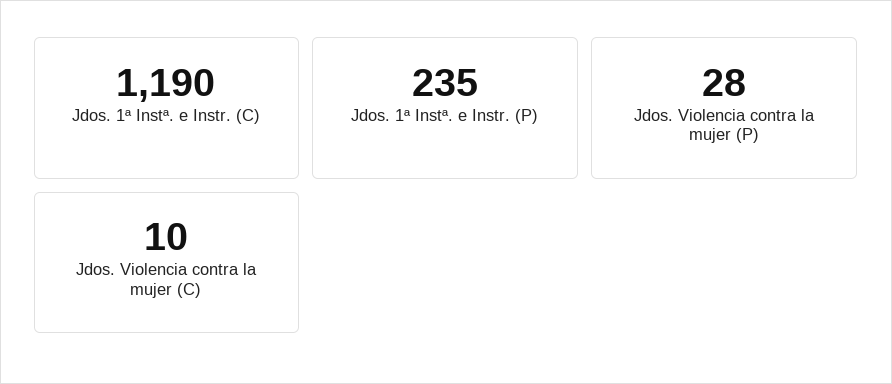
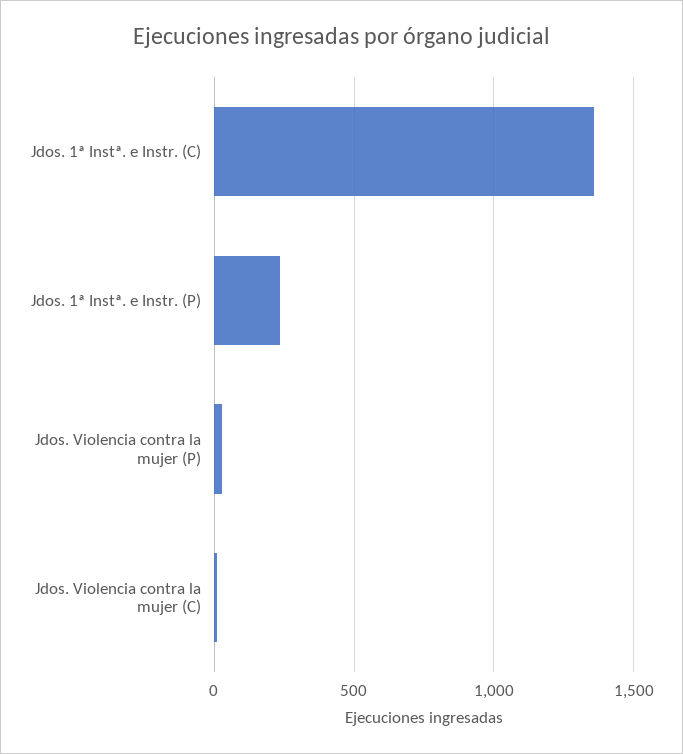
Jdos. 1ª Instª. e Instr. (C): 1190 -> 1350

